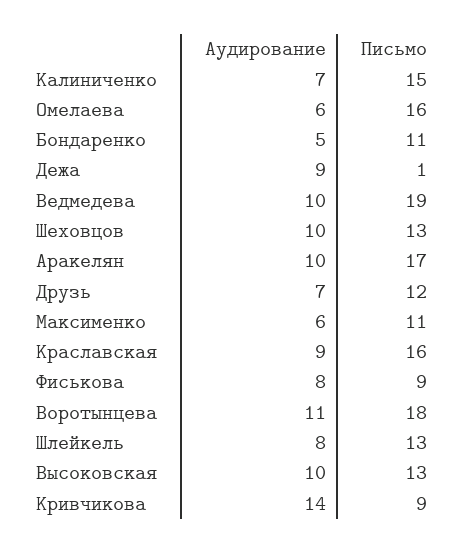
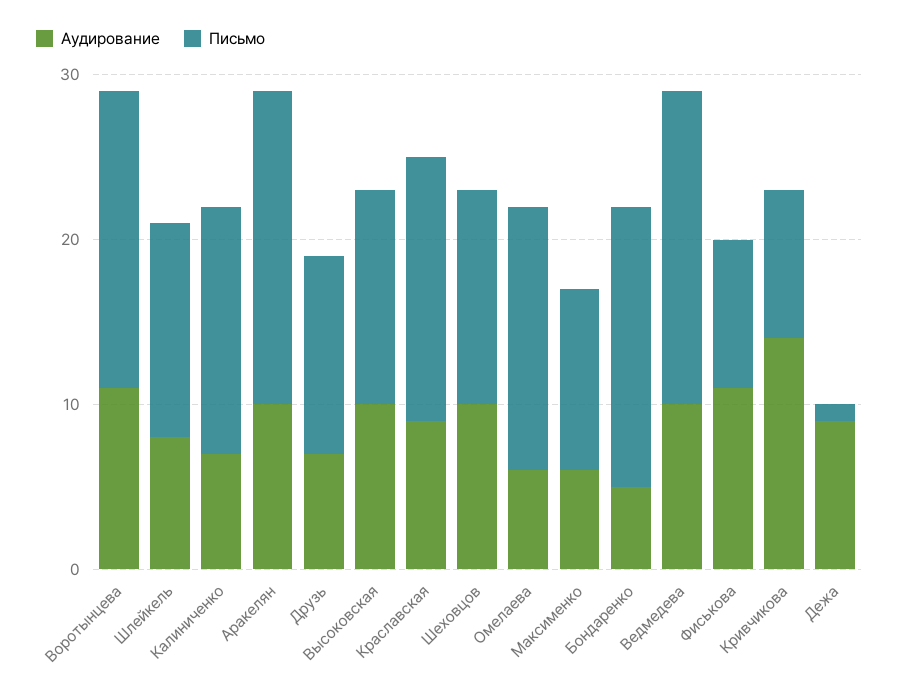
Письмо, Бондаренко: 11 -> 17
Письмо, Аракелян: 17 -> 19
Аудирование, Фиськова: 8 -> 11

